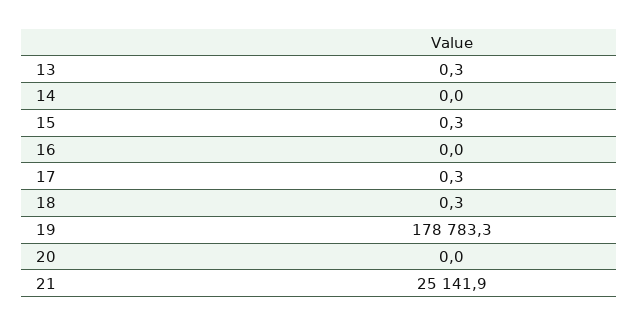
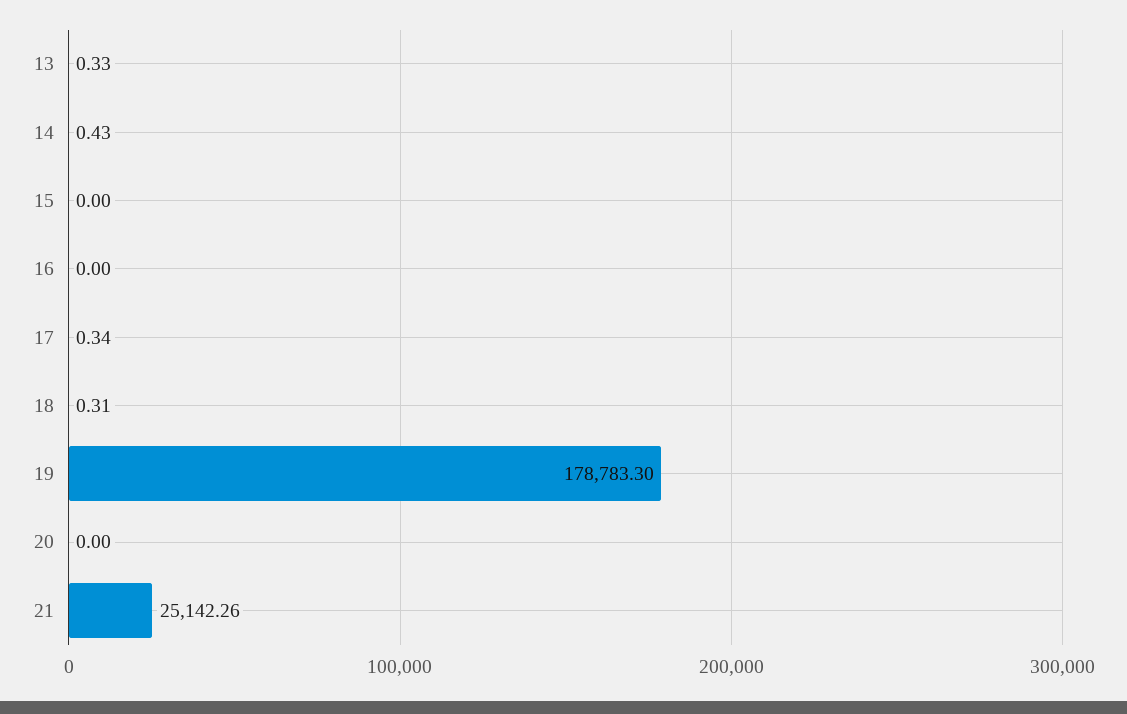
14: 0 -> 0.43
15: 0.3 -> 0
21: 25141.9 -> 25142.26

